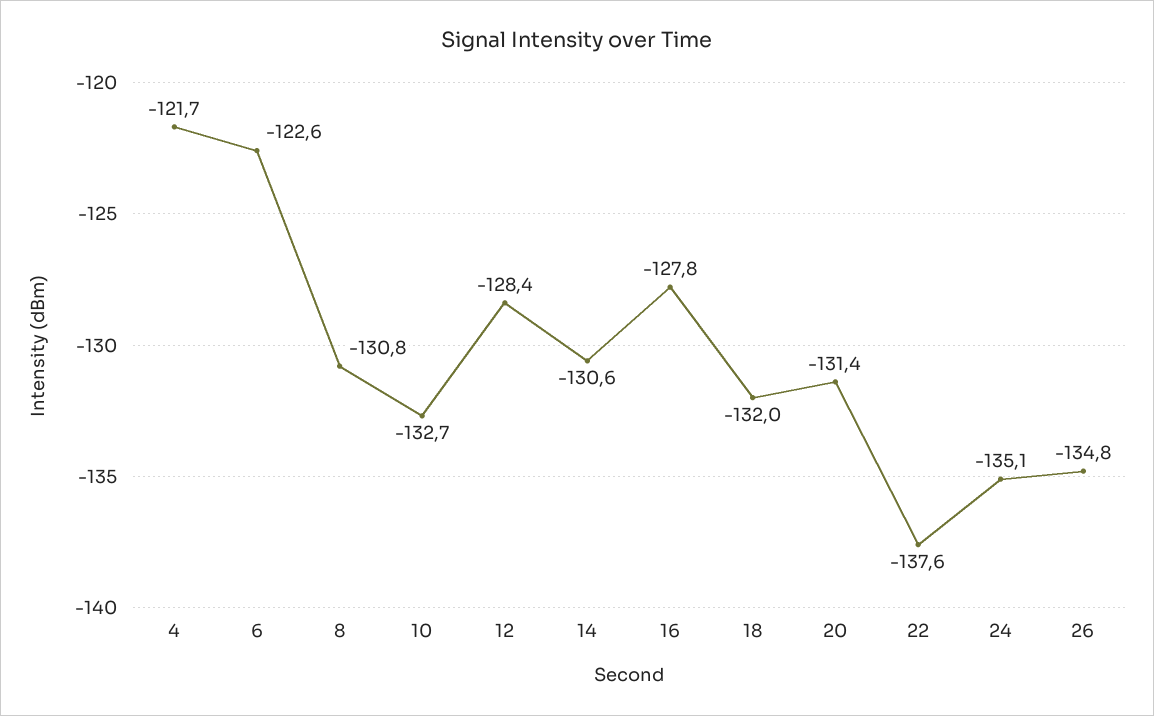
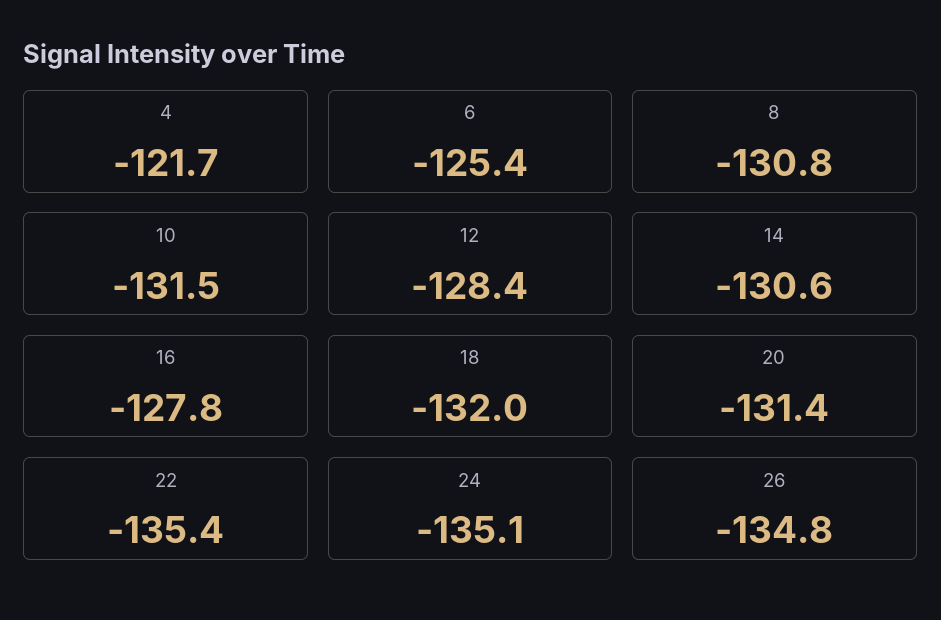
6: -122.6 -> -125.4
10: -132.7 -> -131.5
22: -137.6 -> -135.4

